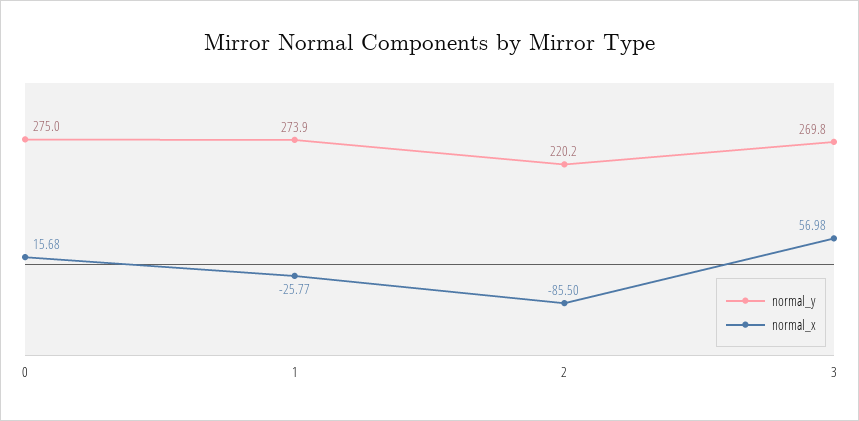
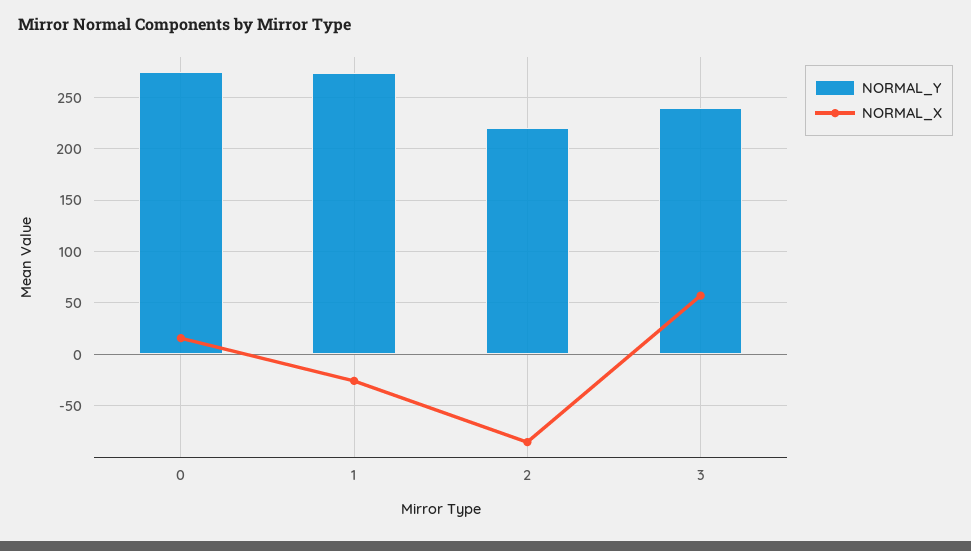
normal_y, 3: 269.8 -> 240

